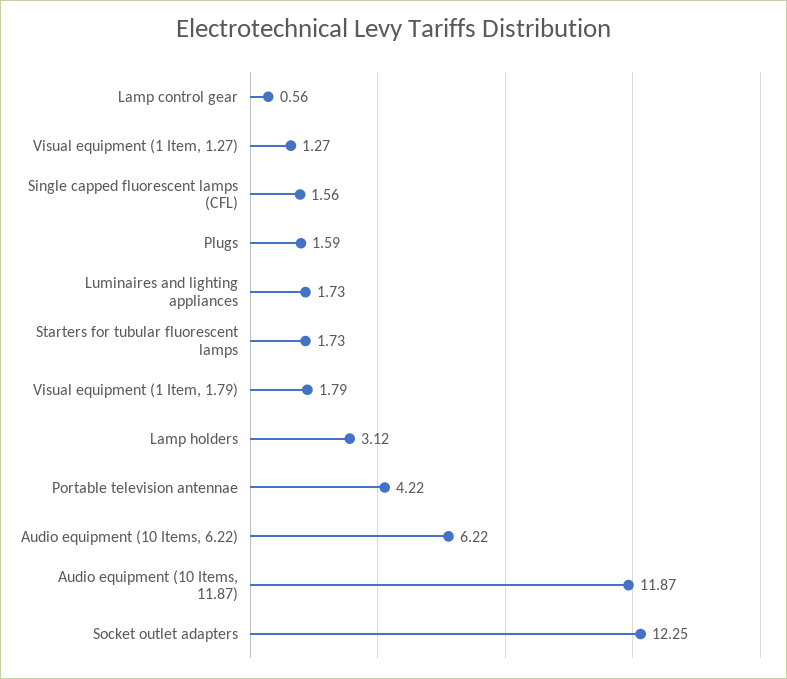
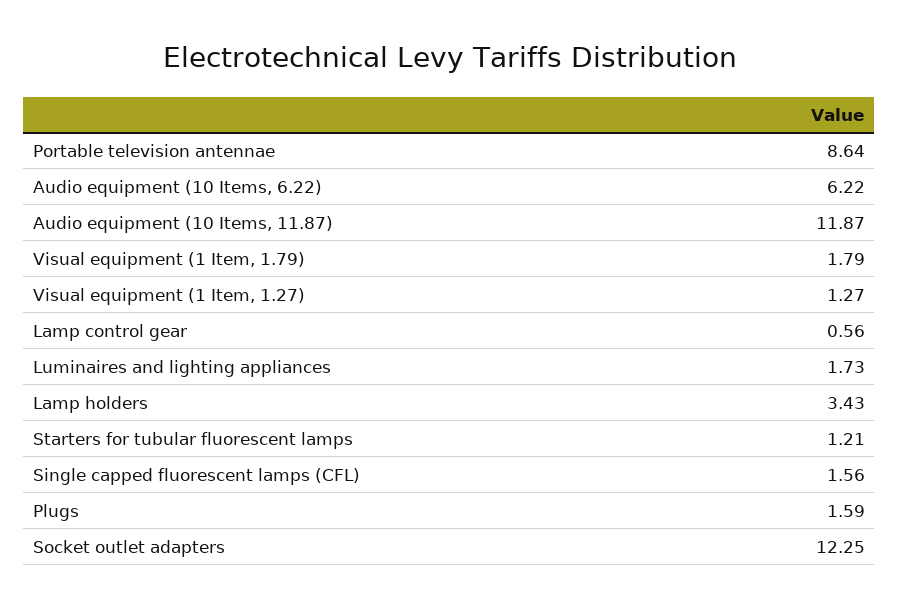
Starters for tubular fluorescent lamps: 1.73 -> 1.21
Lamp holders: 3.12 -> 3.43
Portable television antennae: 4.22 -> 8.64

